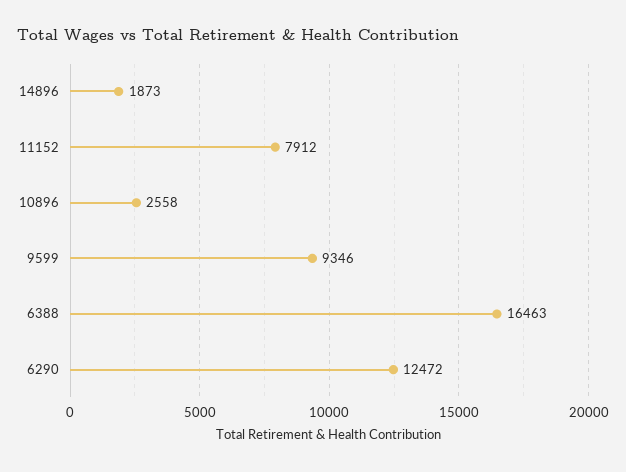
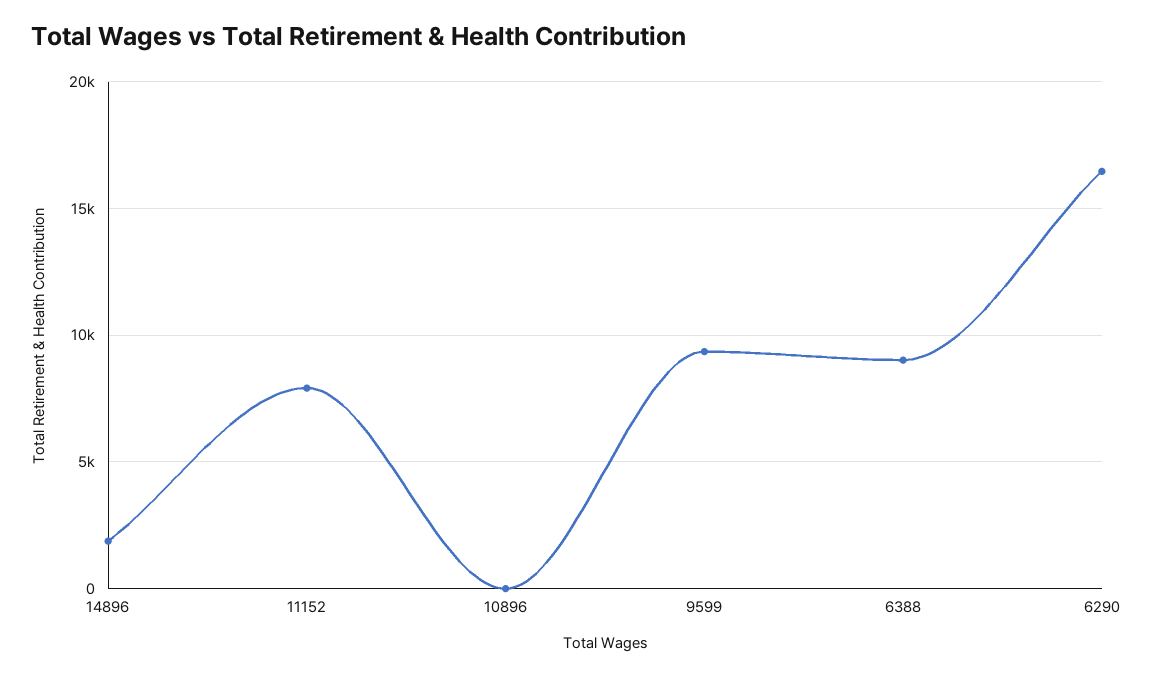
10896: 2558 -> 0
6388: 16463 -> 9000
6290: 12472 -> 16500

